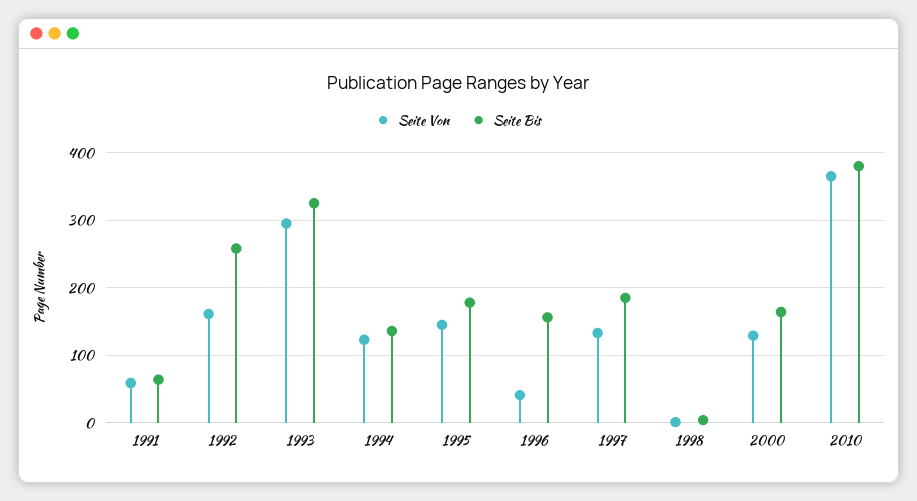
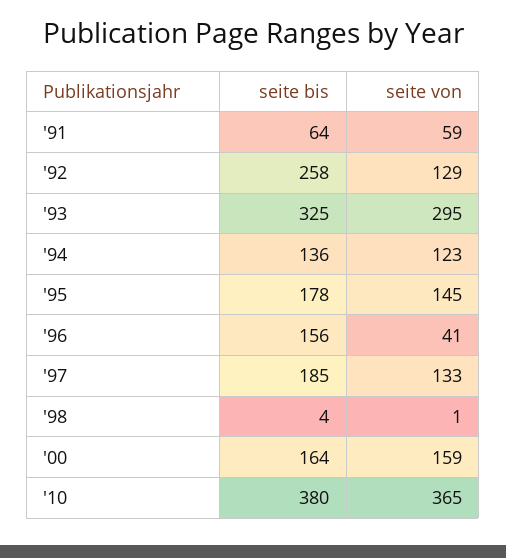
Seite Von, 1992: 160 -> 129
Seite Von, 2000: 130 -> 159

